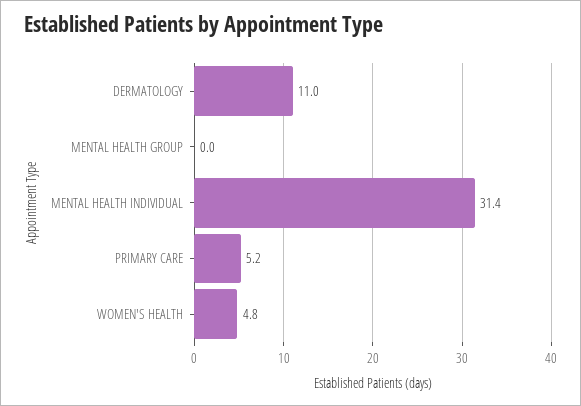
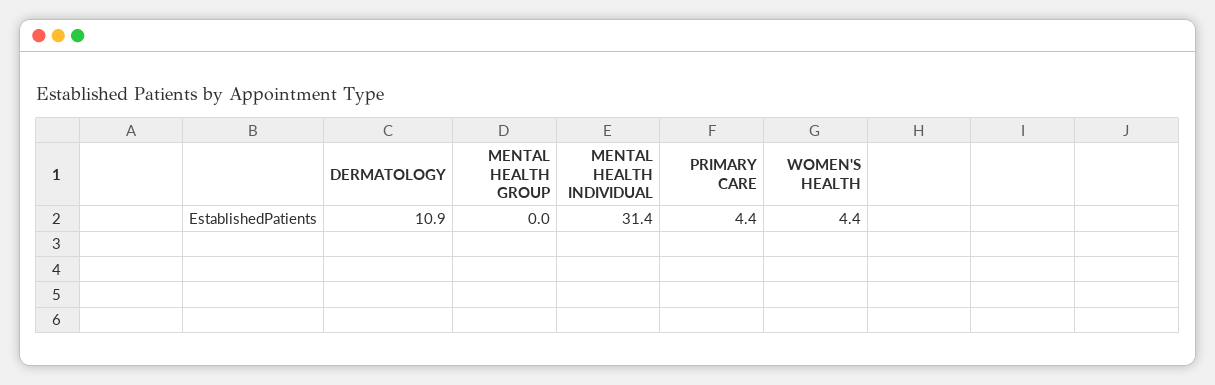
DERMATOLOGY: 11 -> 10.9
PRIMARY CARE: 5.2 -> 4.4
WOMEN'S HEALTH: 4.8 -> 4.4

